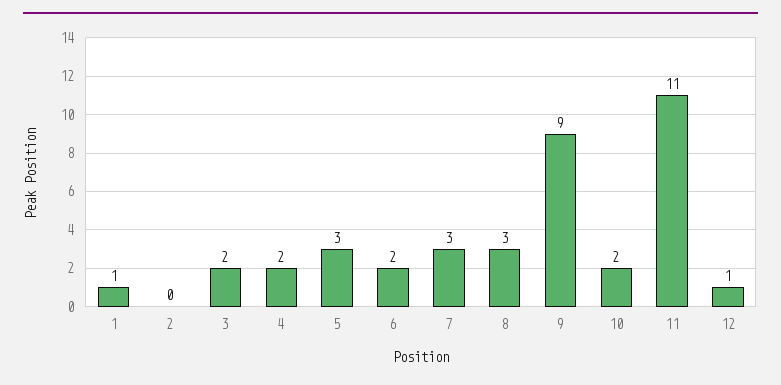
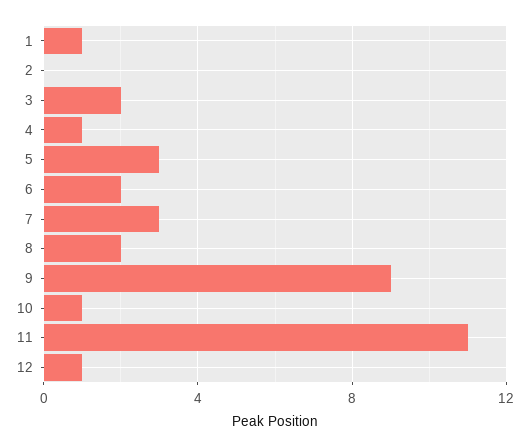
4: 2 -> 1
8: 3 -> 2
10: 2 -> 1

